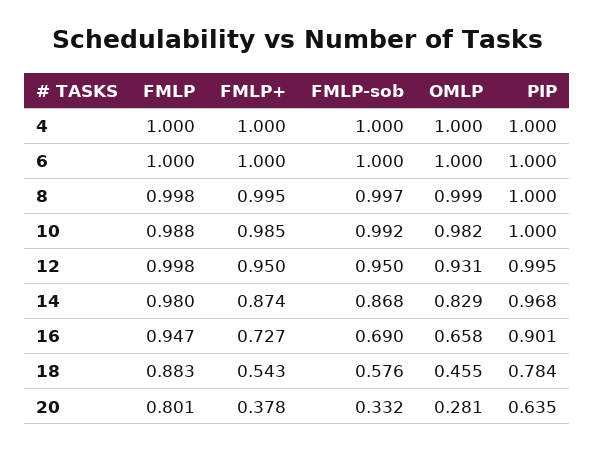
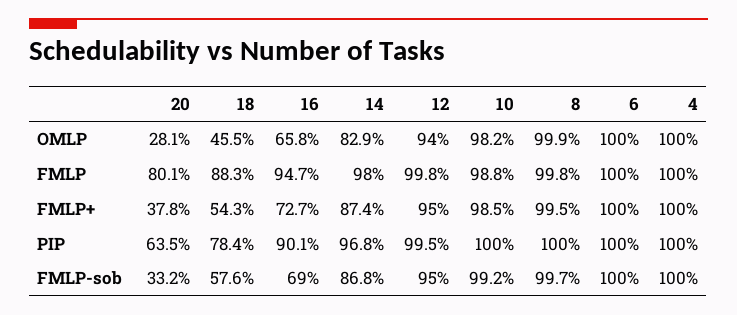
OMLP, 12: 0.931 -> 0.94

